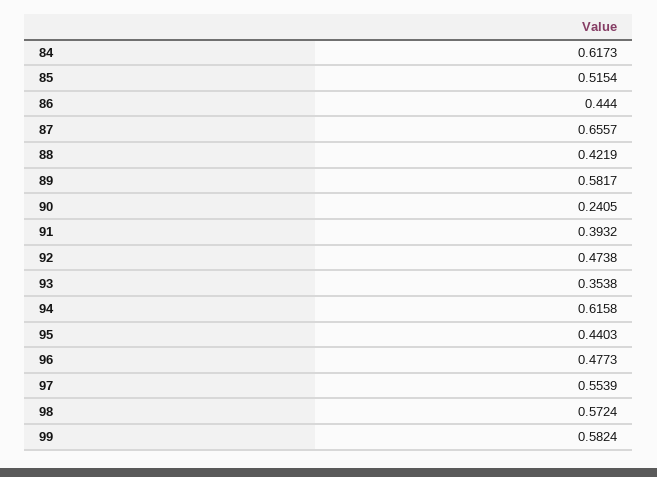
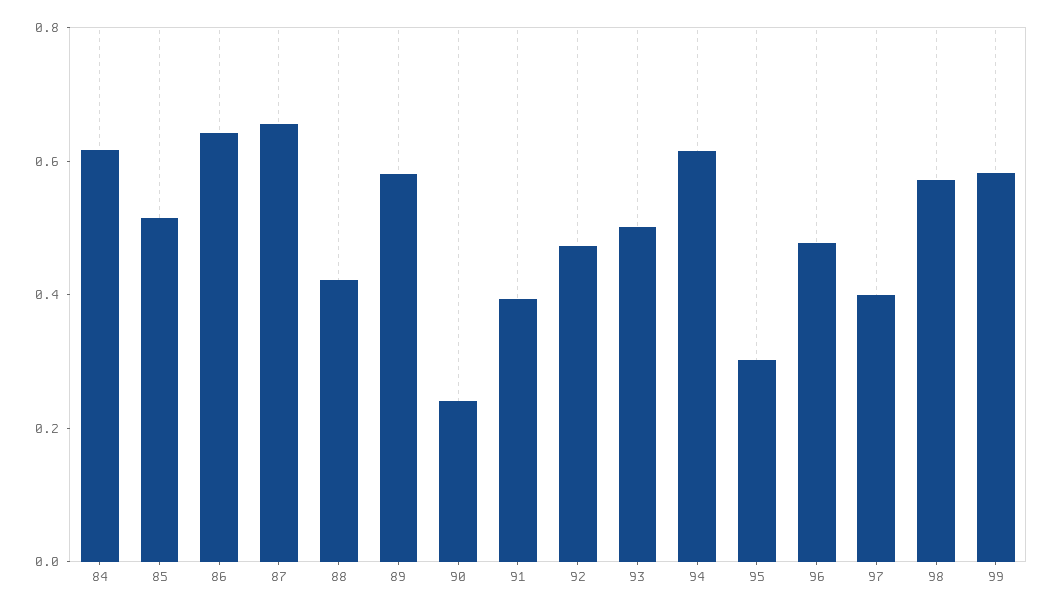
86: 0.444 -> 0.65
93: 0.3538 -> 0.5
95: 0.4403 -> 0.3
97: 0.5539 -> 0.4

